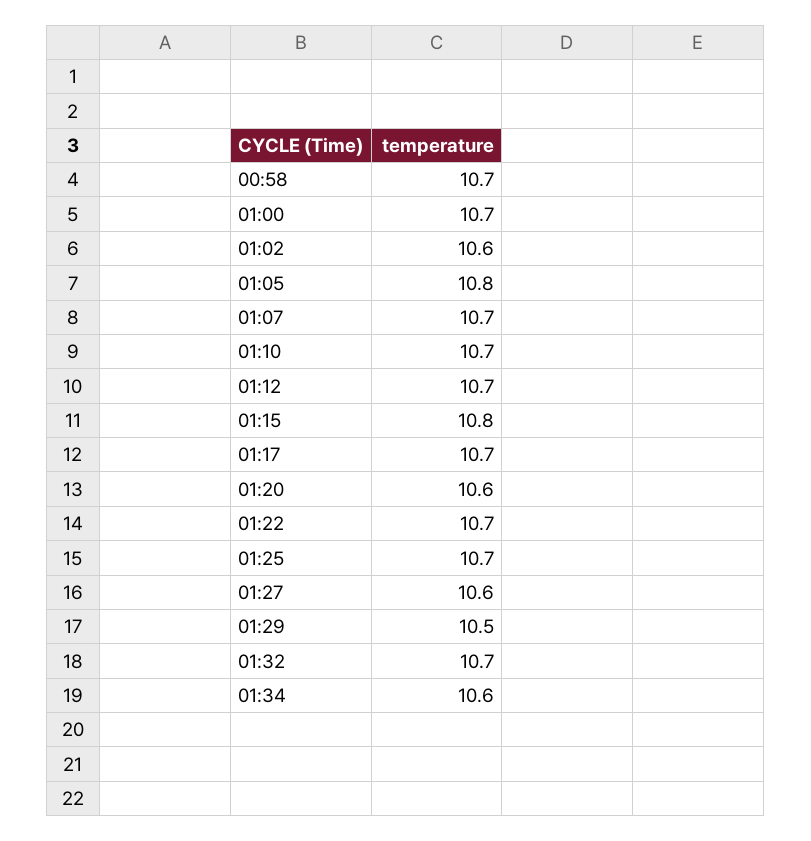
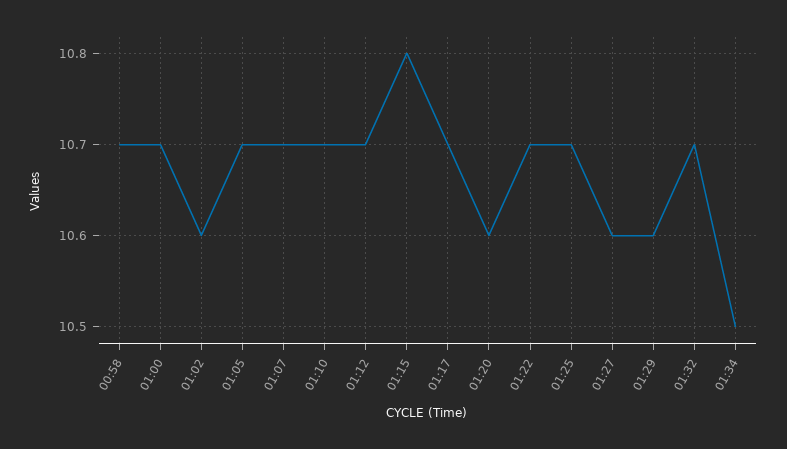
01:05: 10.8 -> 10.7
01:29: 10.5 -> 10.6
01:34: 10.6 -> 10.5

